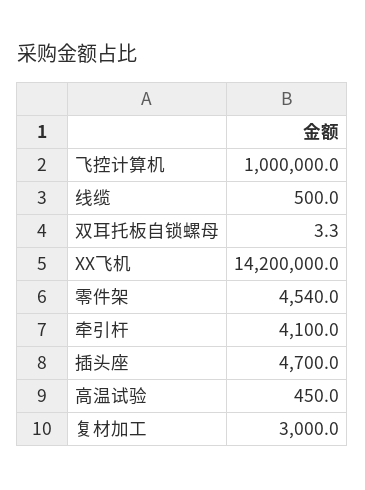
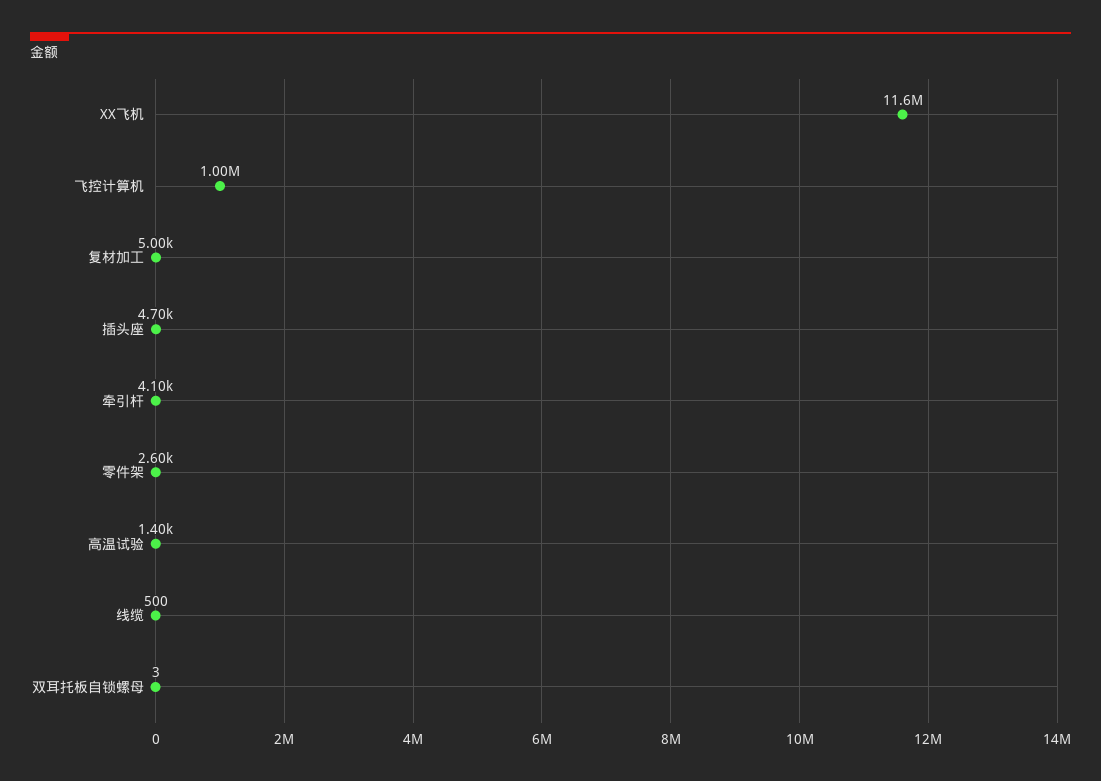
XX飞机: 14200000 -> 11600000
零件架: 4540 -> 2600
高温试验: 450 -> 1400
复材加工: 3000 -> 5000

